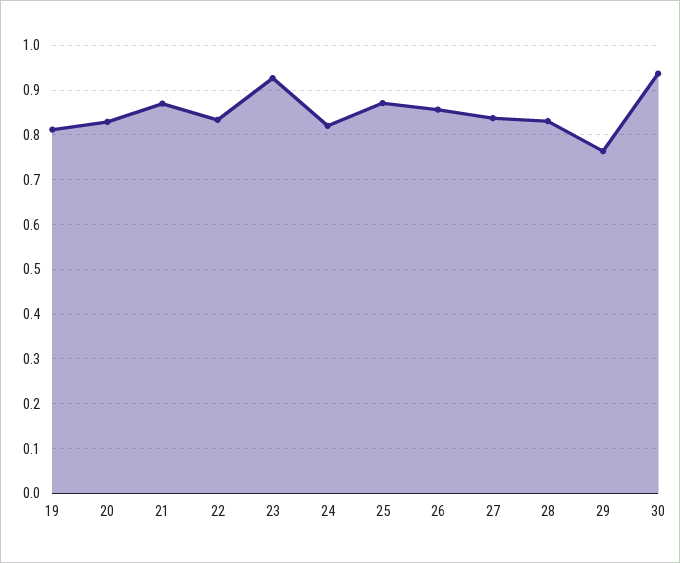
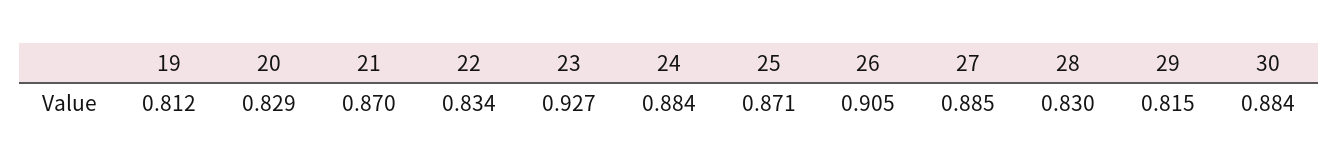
24: 0.82 -> 0.884
26: 0.86 -> 0.905
27: 0.84 -> 0.885
29: 0.76 -> 0.815
30: 0.94 -> 0.884

